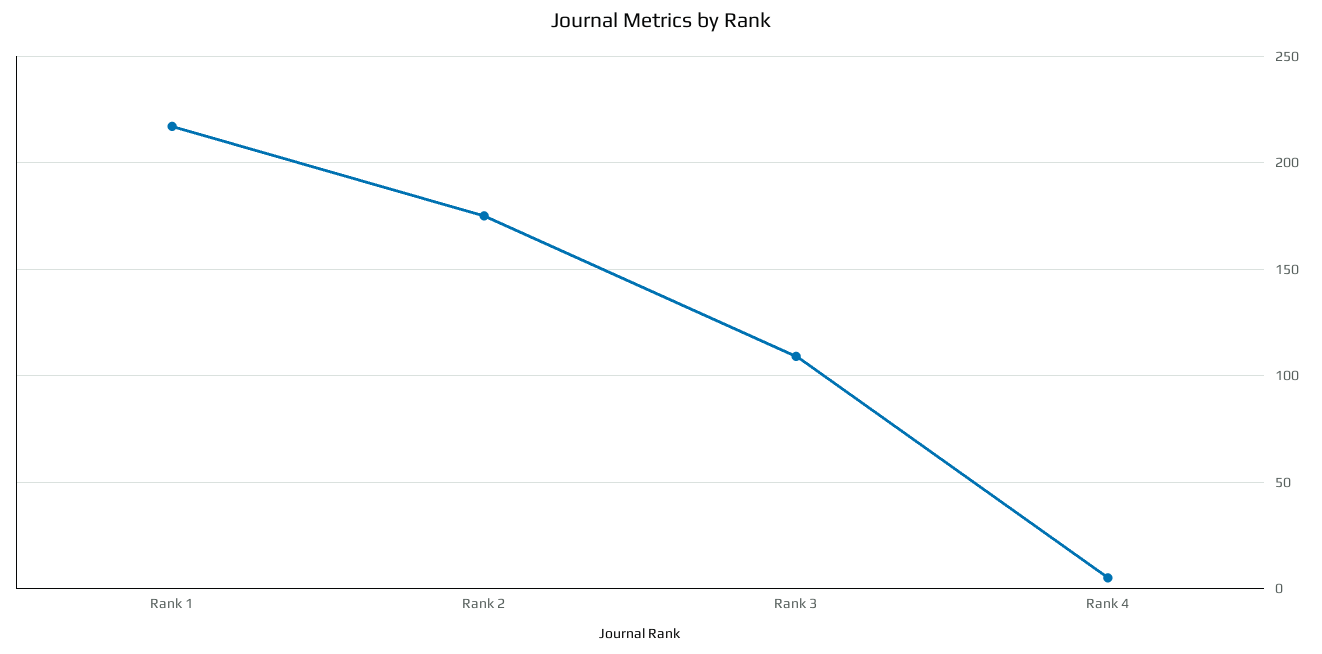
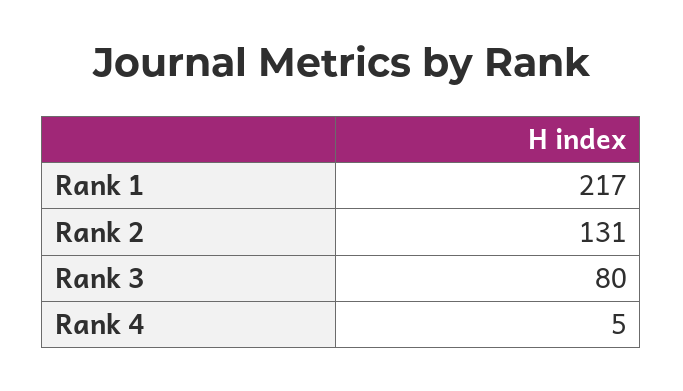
Rank 2: 175 -> 131
Rank 3: 110 -> 80

